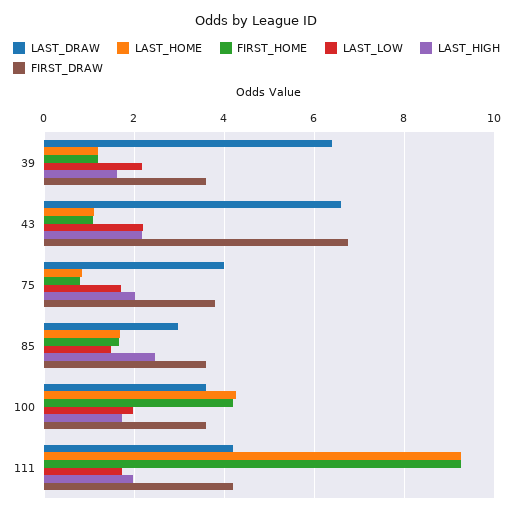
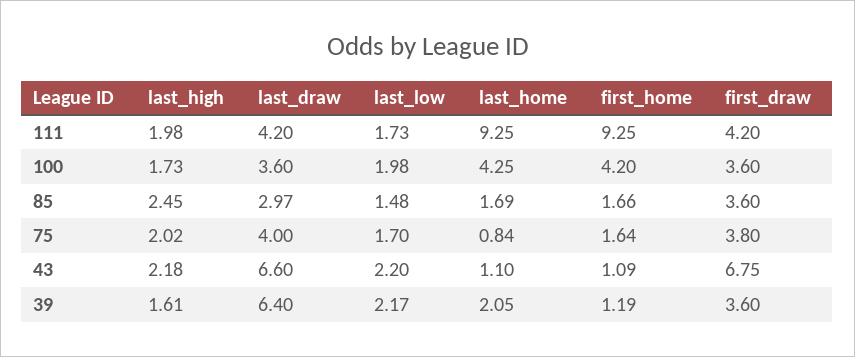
LAST_HOME, 39: 1.2 -> 2.05
FIRST_HOME, 75: 0.8 -> 1.64

